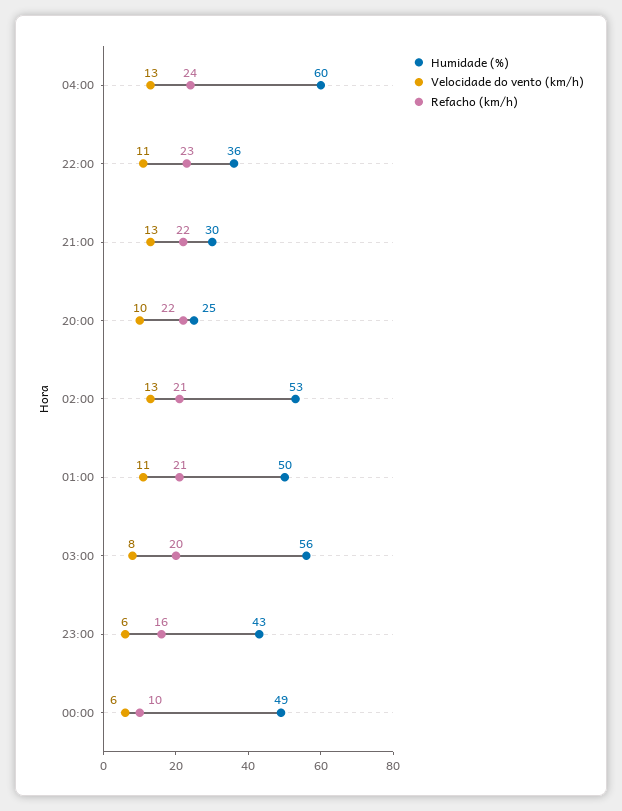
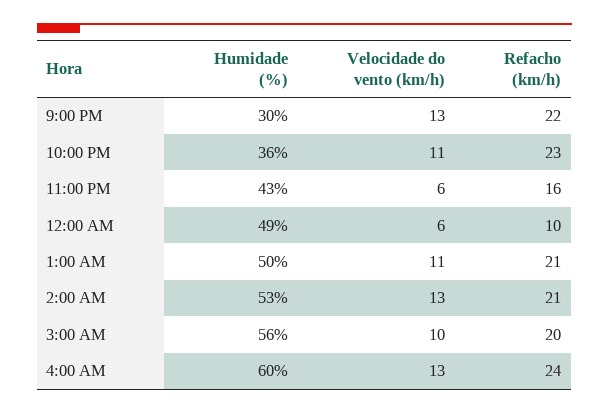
Humidade (%), 20:00: 25 -> none
Velocidade do vento (km/h), 20:00: 10 -> none
Refacho (km/h), 20:00: 22 -> none
Velocidade do vento (km/h), 03:00: 8 -> 10

